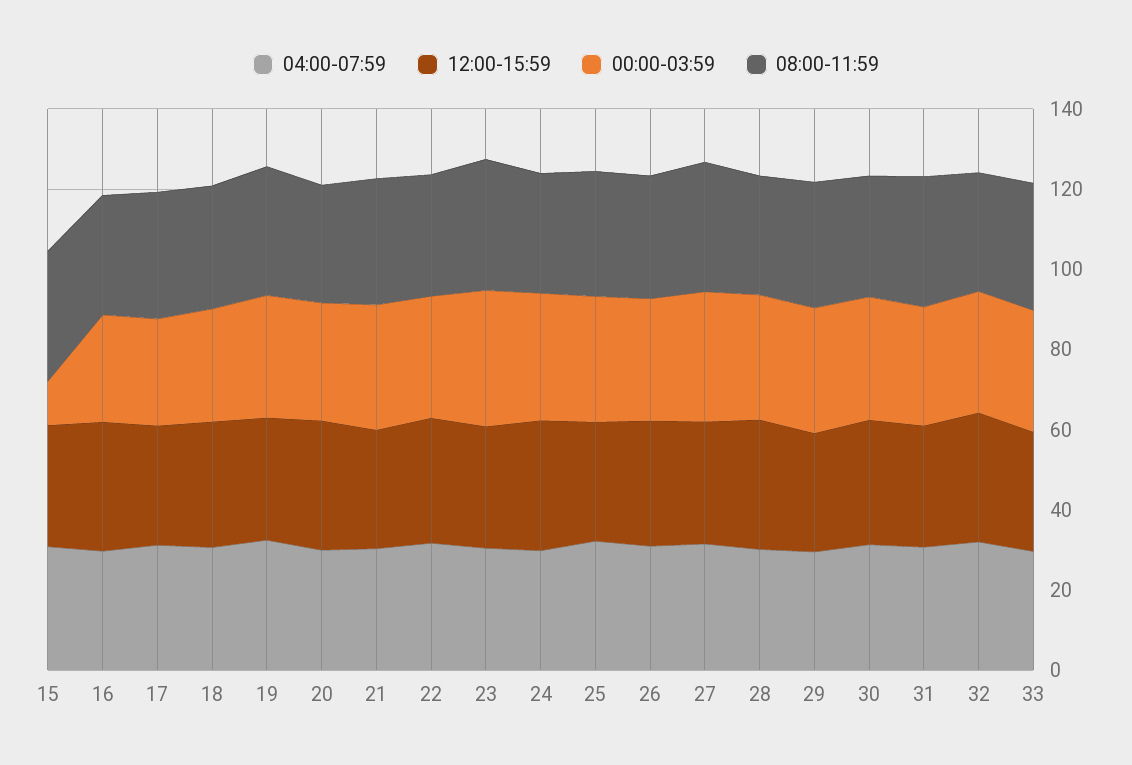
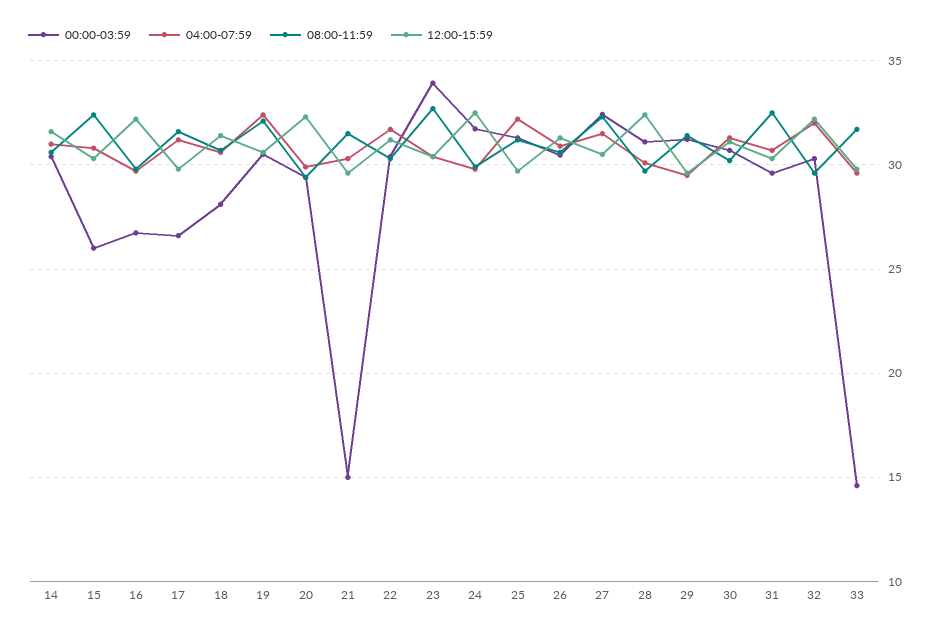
00:00-03:59, 15: 10 -> 26
00:00-03:59, 21: 30 -> 15
00:00-03:59, 33: 30 -> 14.5
00:00-03:59, 14: none -> 30.5
04:00-07:59, 14: none -> 31
08:00-11:59, 14: none -> 30.5
12:00-15:59, 14: none -> 31.5

